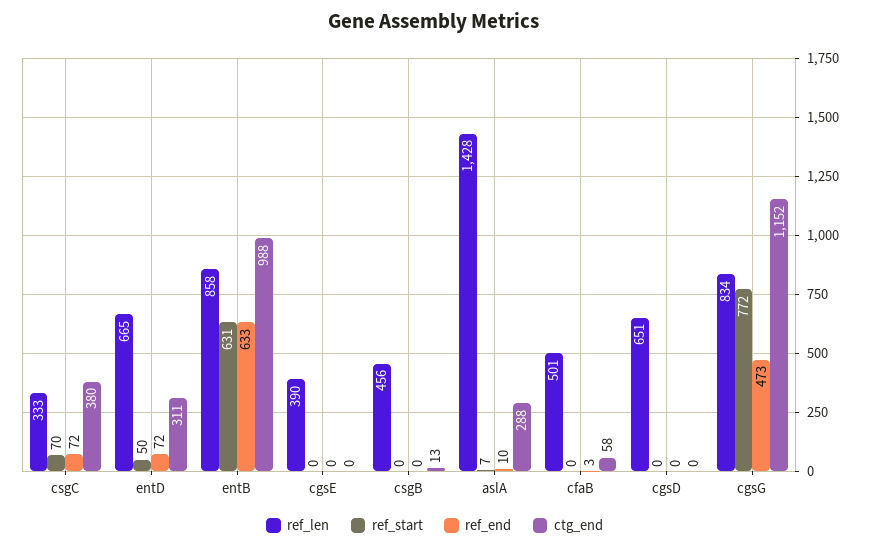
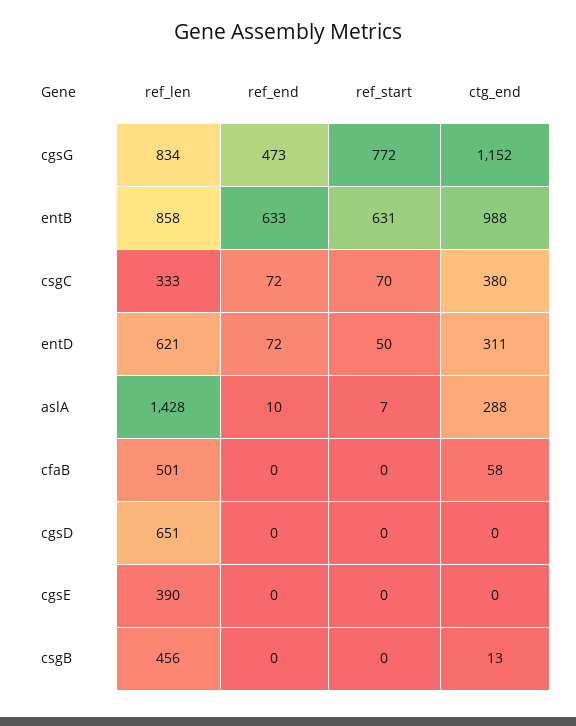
ref_len, entD: 665 -> 621
ref_end, cfaB: 3 -> 0

